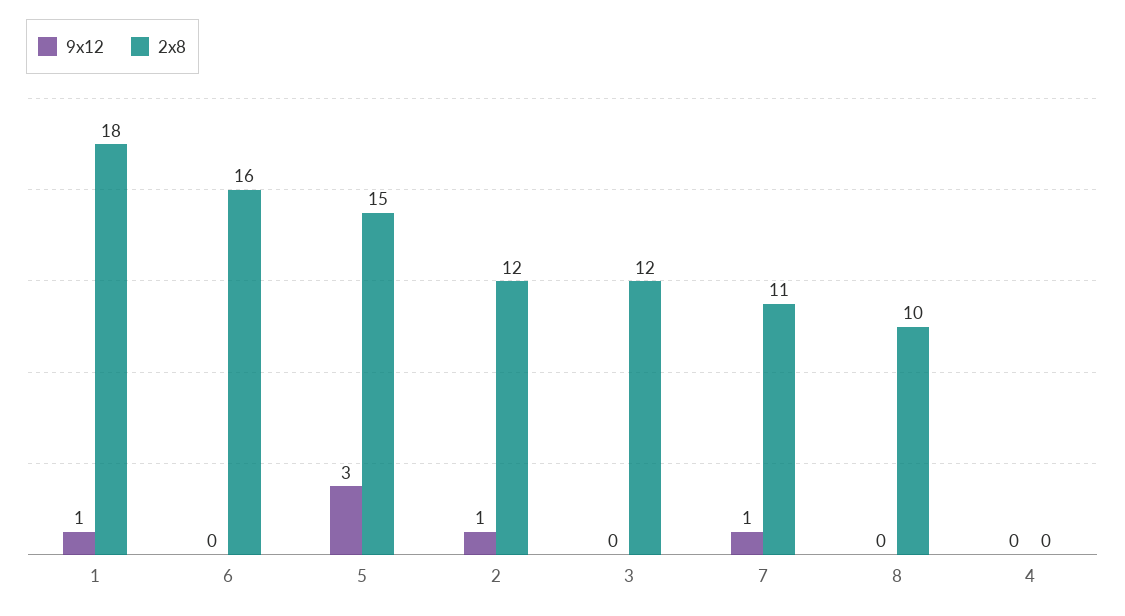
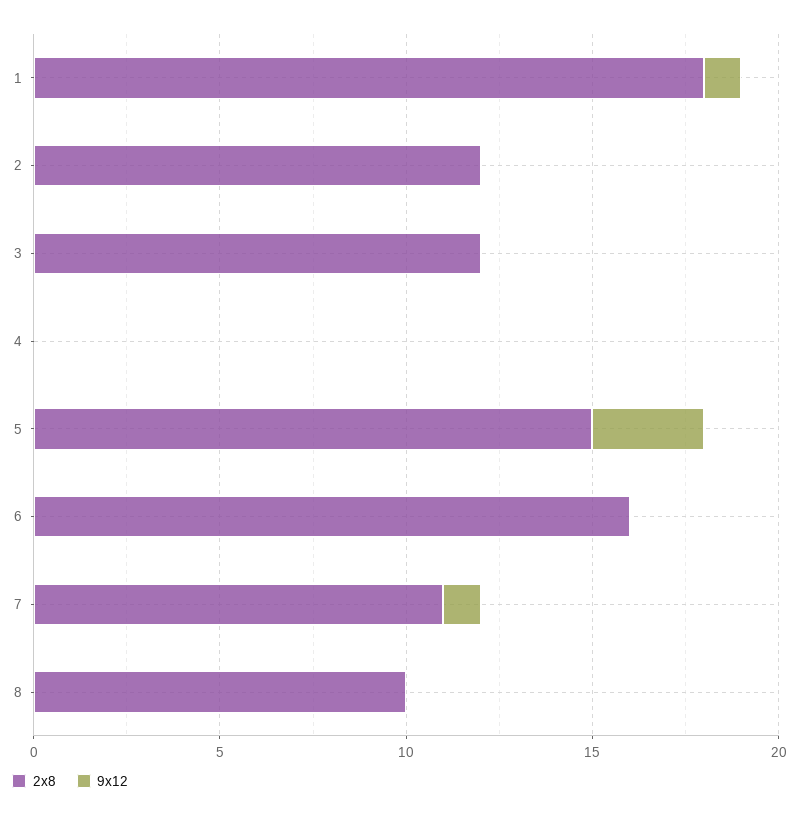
9x12, 2: 1 -> 0

